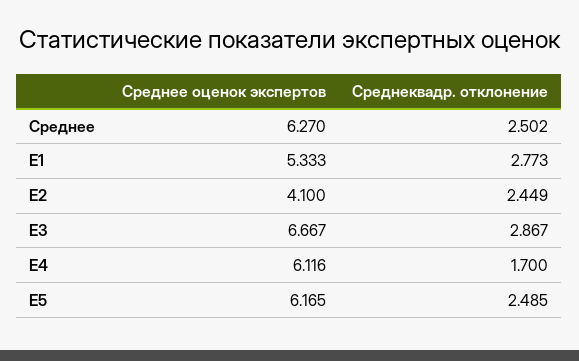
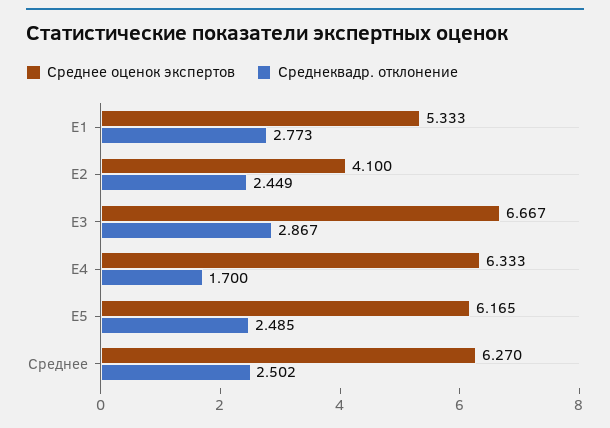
Среднее оценок экспертов, E4: 6.116 -> 6.333

